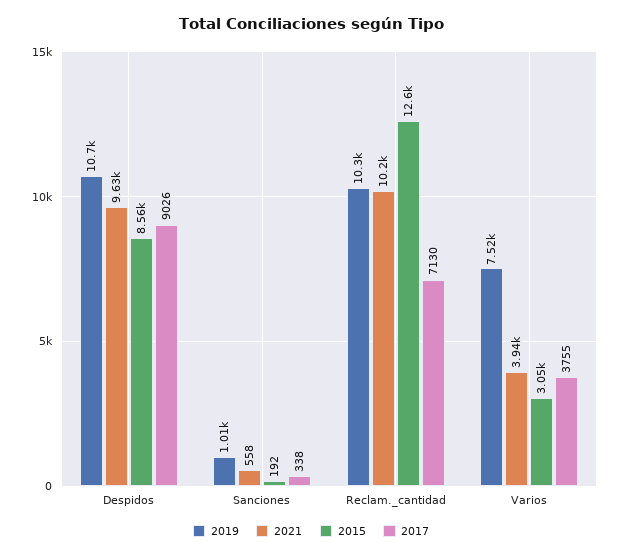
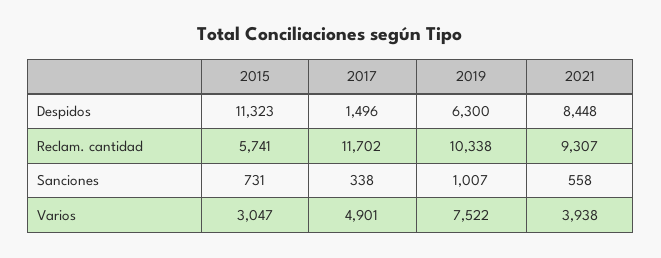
2019, Despidos: 10700 -> 6300
2021, Despidos: 9630 -> 8448
2015, Despidos: 8560 -> 11323
2017, Despidos: 9026 -> 1496
2015, Sanciones: 192 -> 731
2021, Reclam._cantidad: 10200 -> 9307
2015, Reclam._cantidad: 12600 -> 5741
2017, Reclam._cantidad: 7130 -> 11702
2017, Varios: 3755 -> 4901

